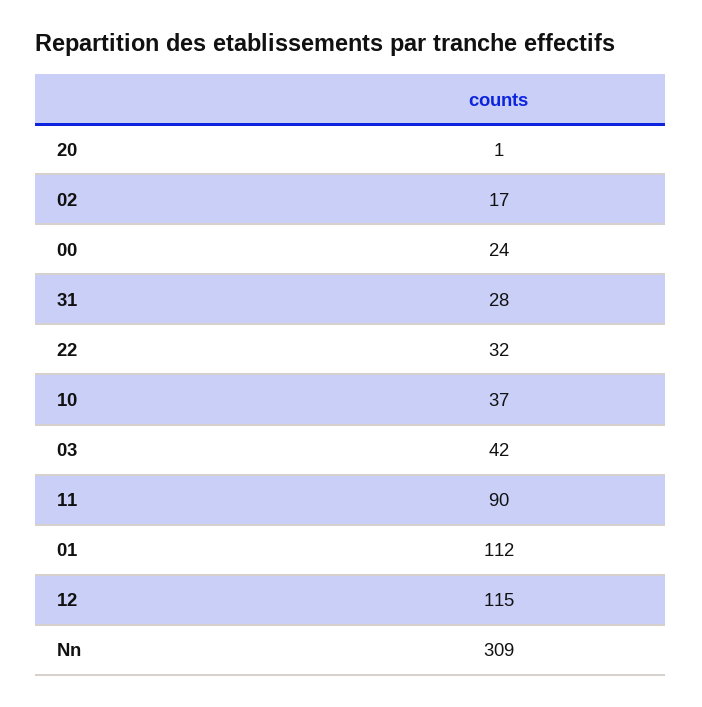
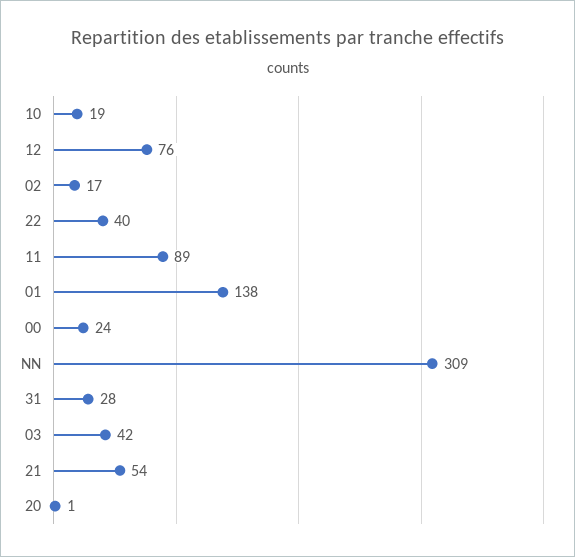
22: 32 -> 40
10: 37 -> 19
11: 90 -> 89
01: 112 -> 138
12: 115 -> 76
21: none -> 54

